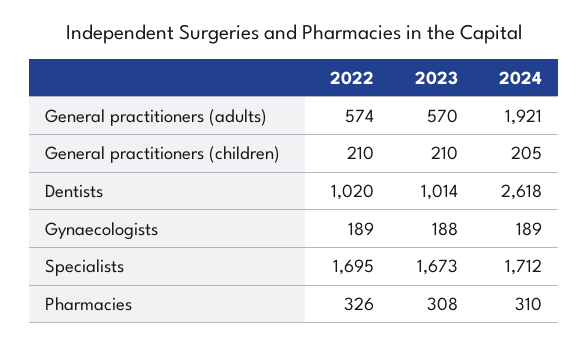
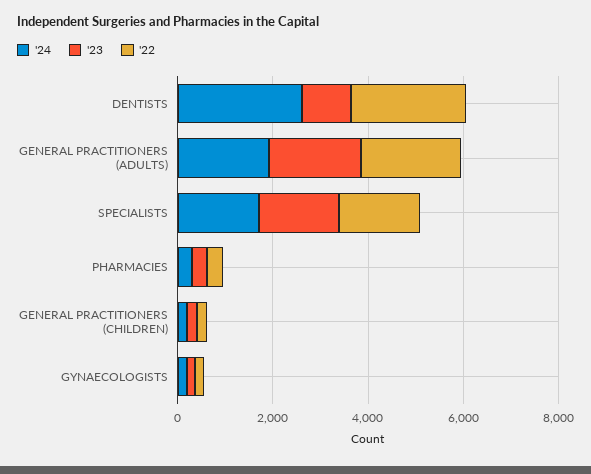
2022, General practitioners (adults): 574 -> 2000
2023, General practitioners (adults): 570 -> 2000
2022, Dentists: 1020 -> 2500

